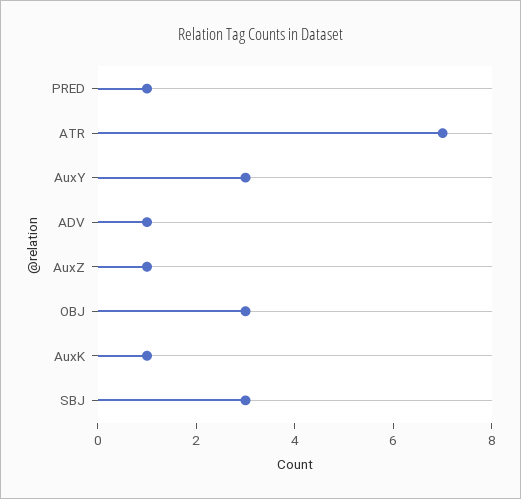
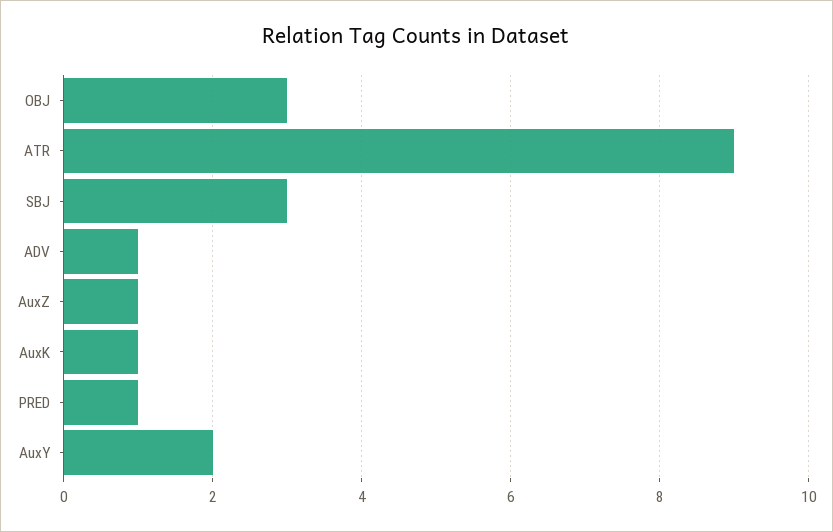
ATR: 7 -> 9
AuxY: 3 -> 2

